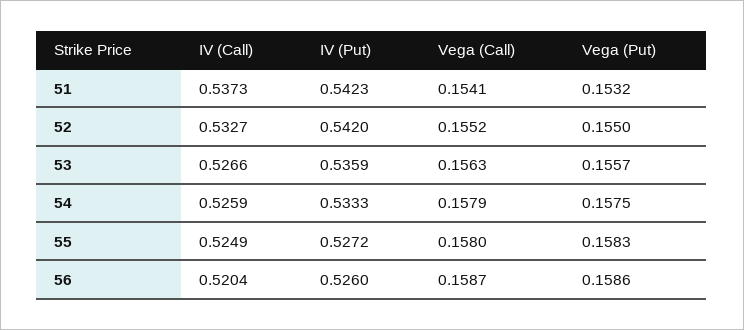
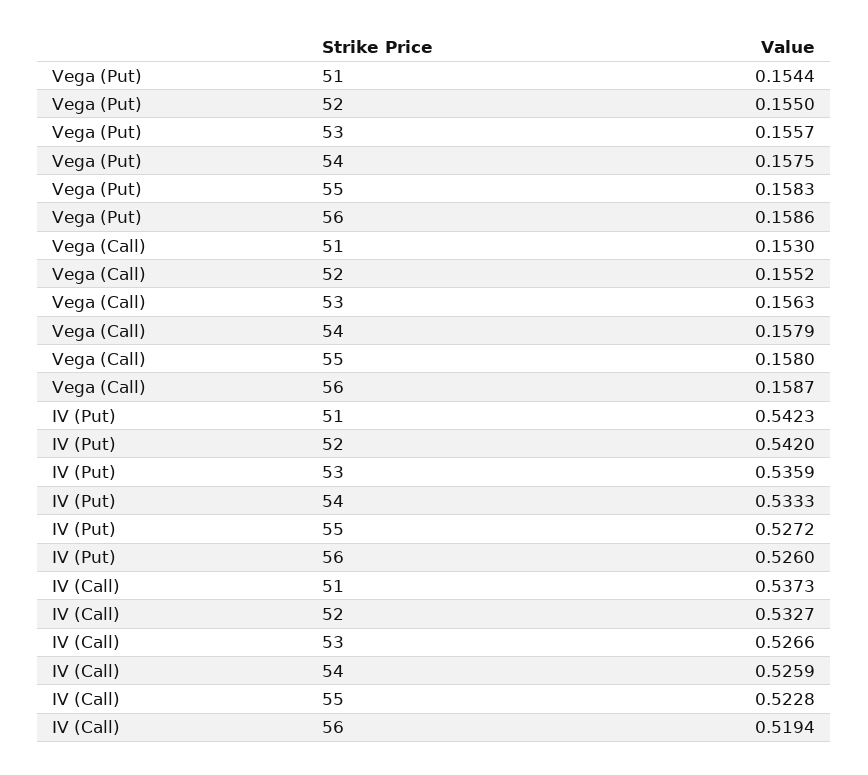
Vega (Call), 51: 0.1541 -> 0.153
Vega (Put), 51: 0.1532 -> 0.1544
IV (Call), 55: 0.5249 -> 0.5228
IV (Call), 56: 0.5204 -> 0.5194

